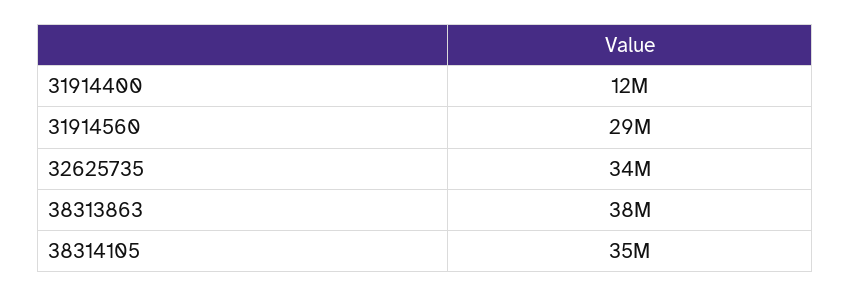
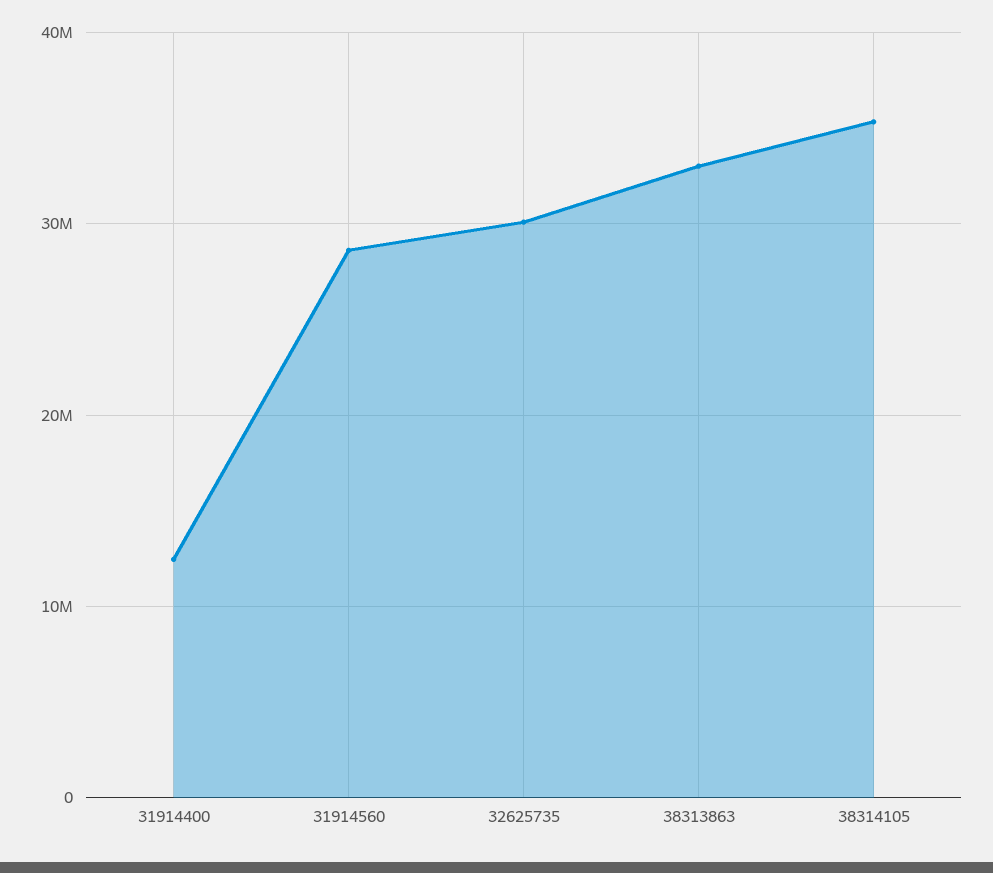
32625735: 34000000 -> 30000000
38313863: 38000000 -> 33000000

